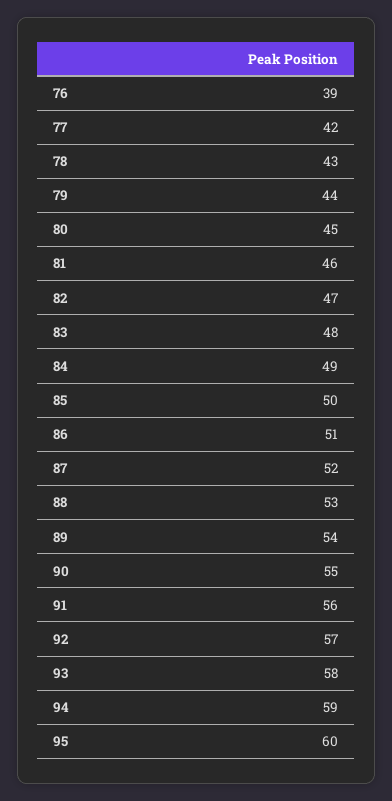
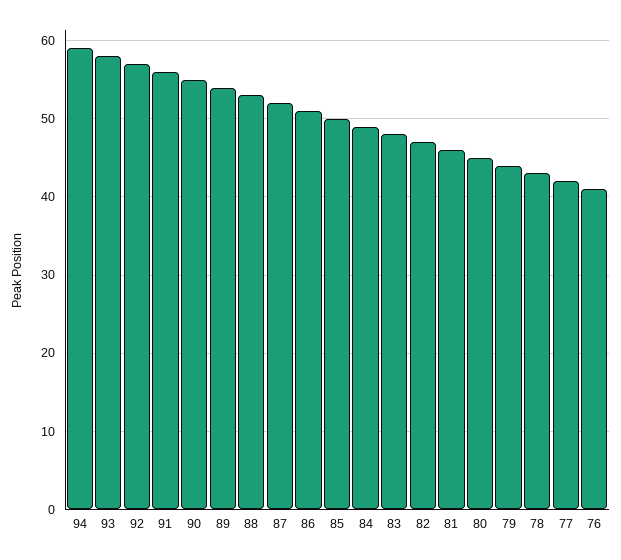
76: 39 -> 41
95: 60 -> none

